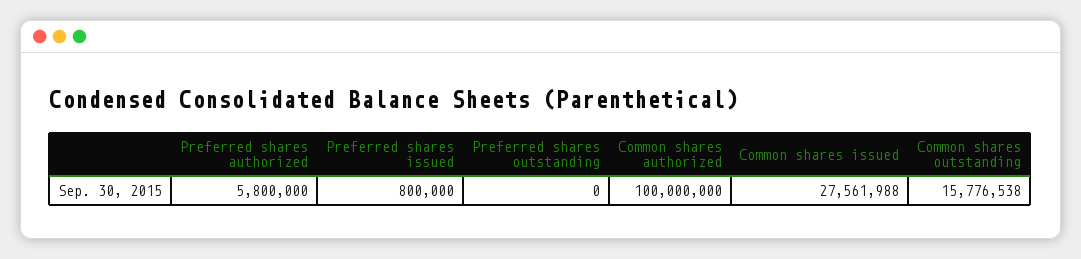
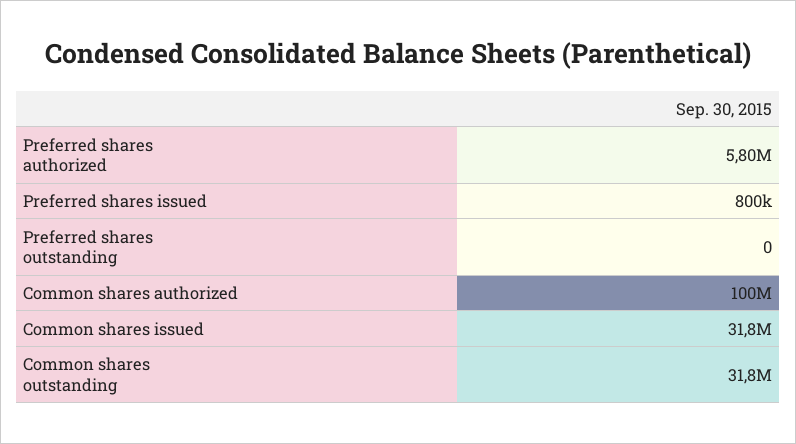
Common shares issued: 27561988 -> 31800000
Common shares outstanding: 15776538 -> 31800000

